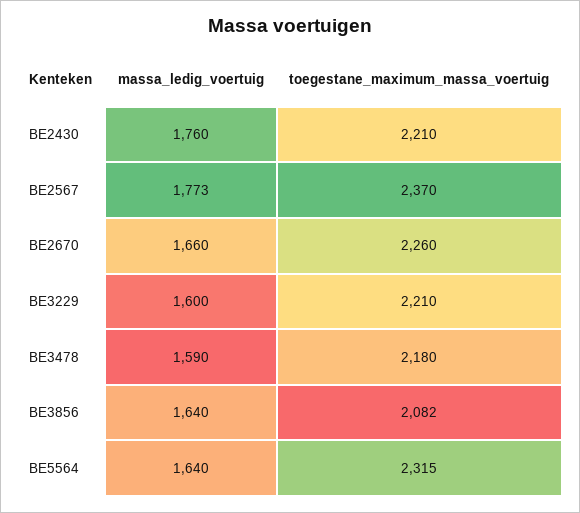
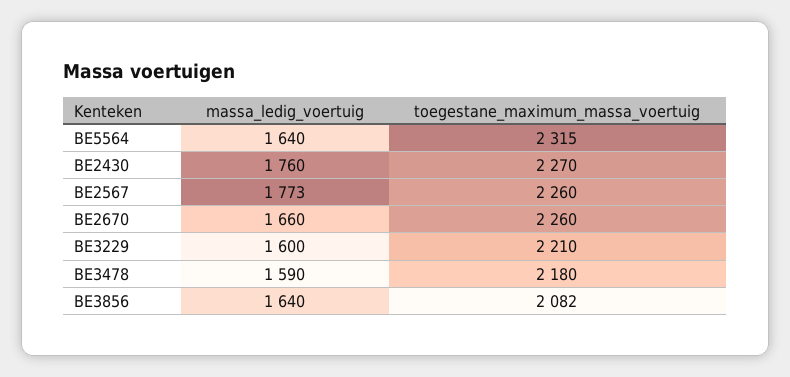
toegestane_maximum_massa_voertuig, BE2430: 2210 -> 2270
toegestane_maximum_massa_voertuig, BE2567: 2370 -> 2260

